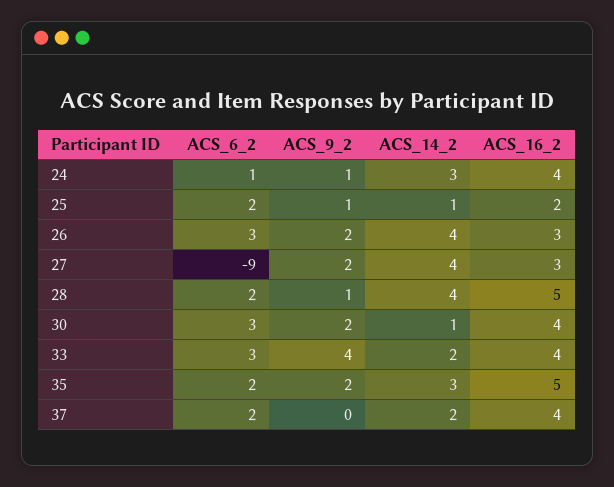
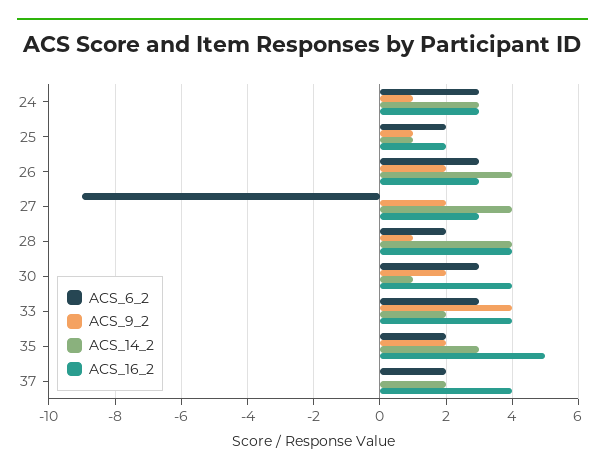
ACS_6_2, 24: 1 -> 3
ACS_16_2, 24: 4 -> 3
ACS_16_2, 28: 5 -> 4

